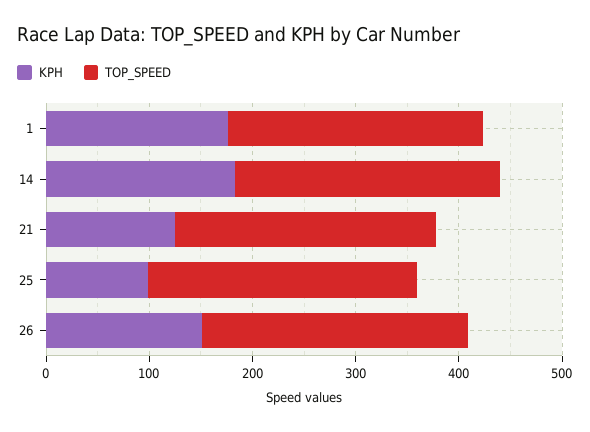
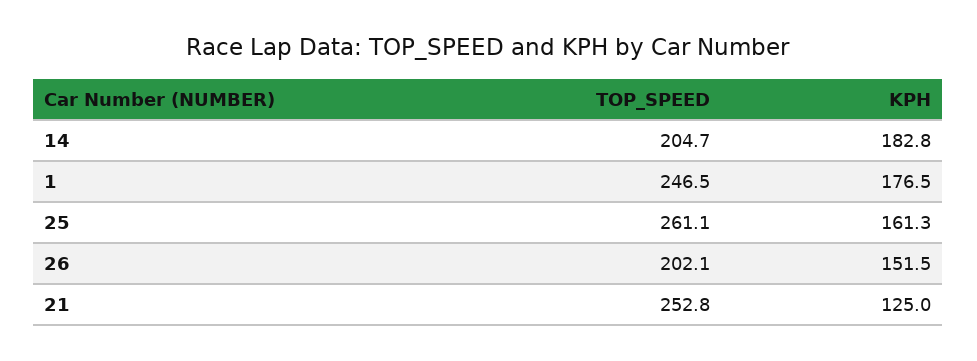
TOP_SPEED, 14: 260 -> 204.7
KPH, 25: 100 -> 161.3
TOP_SPEED, 26: 260 -> 202.1

